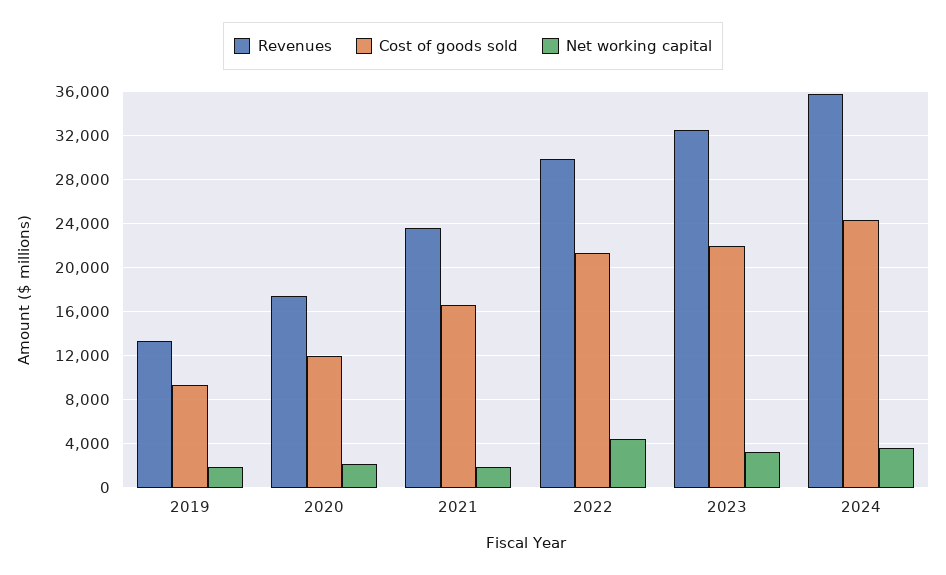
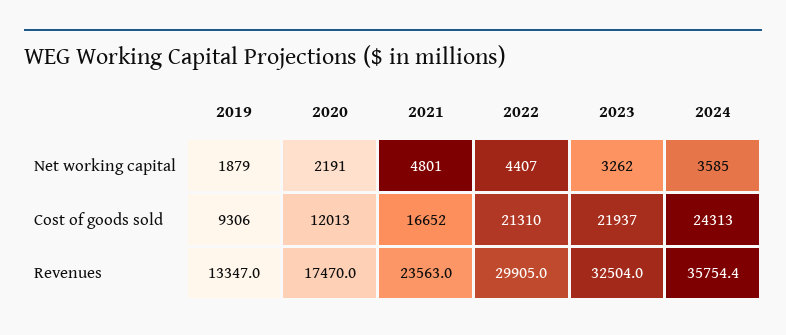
Net working capital, 2021: 2000 -> 4801

